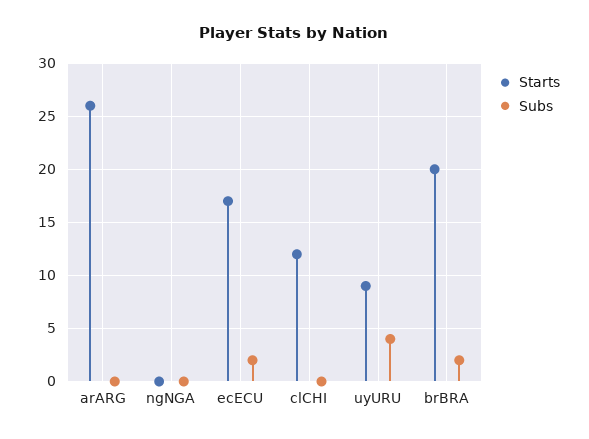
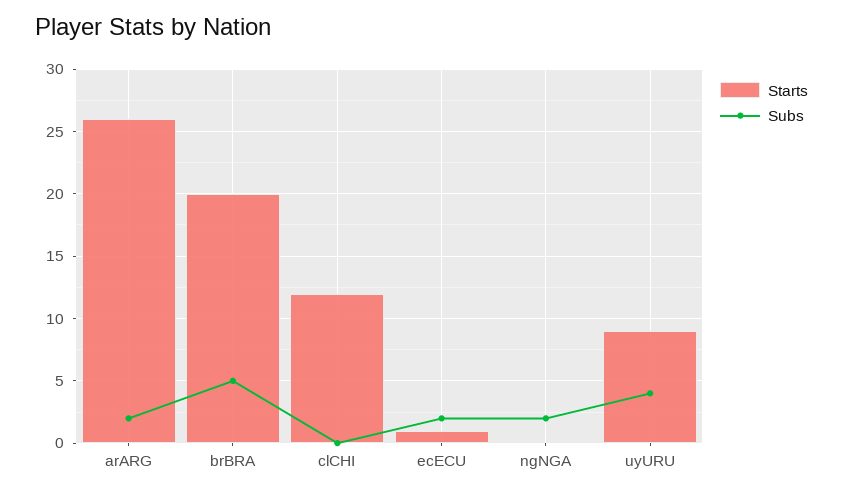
Subs, arARG: 0 -> 2
Subs, ngNGA: 0 -> 2
Starts, ecECU: 17 -> 1
Subs, brBRA: 2 -> 5

